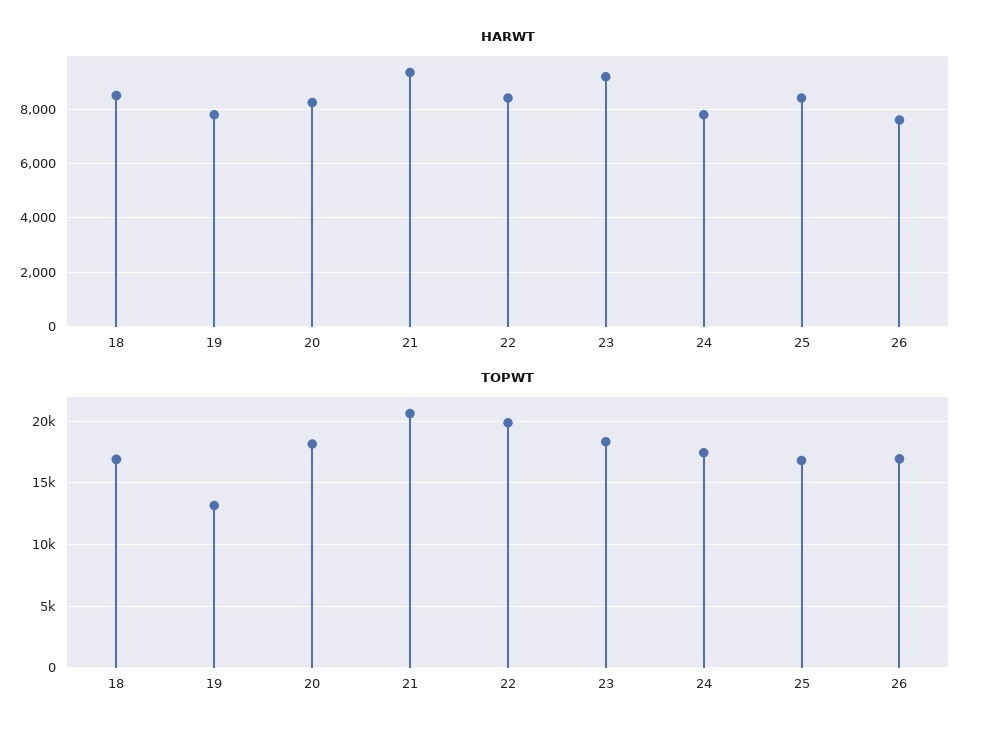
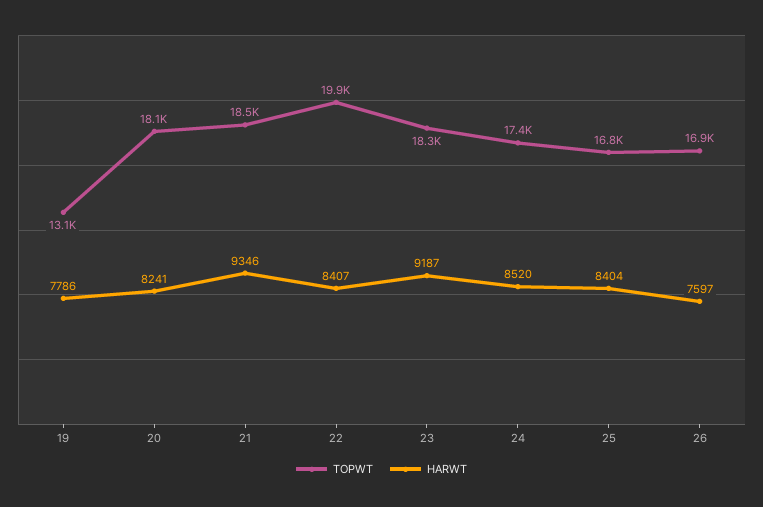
HARWT, 18: 8500 -> none
HARWT, 24: 7750 -> 8520
TOPWT, 18: 17000 -> none
TOPWT, 21: 20500 -> 18500

